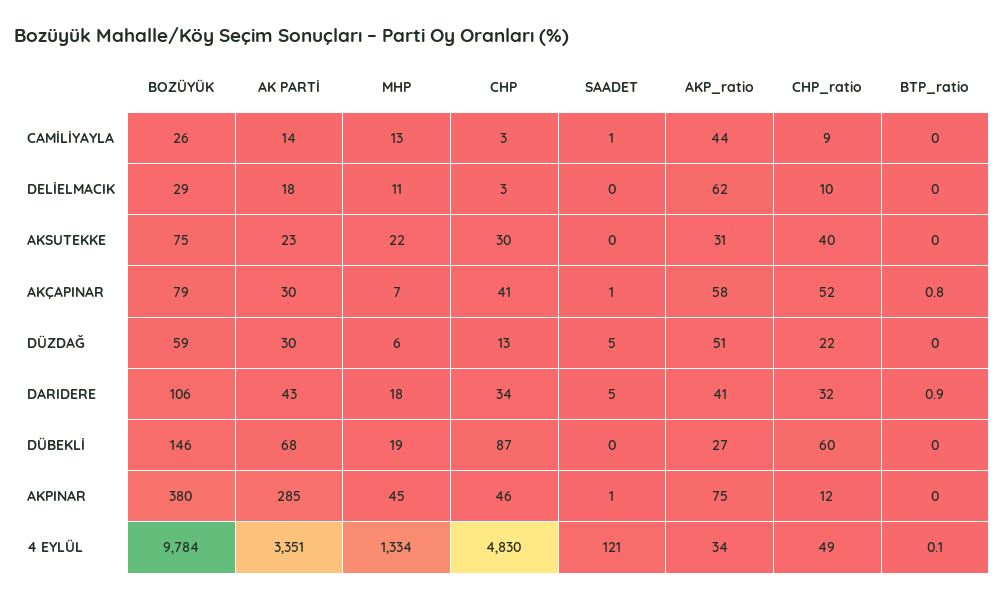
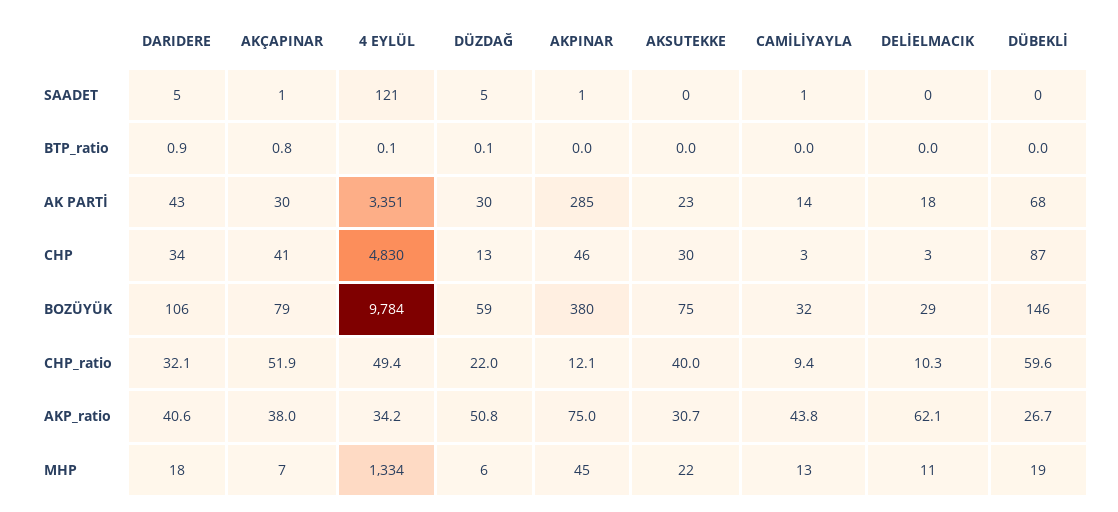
BOZÜYÜK, CAMİLİYAYLA: 26 -> 32
AKP_ratio, AKÇAPINAR: 58 -> 38
BTP_ratio, DÜZDAĞ: 0 -> 0.1

